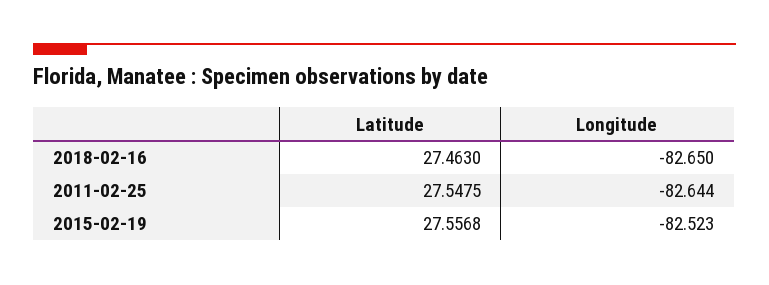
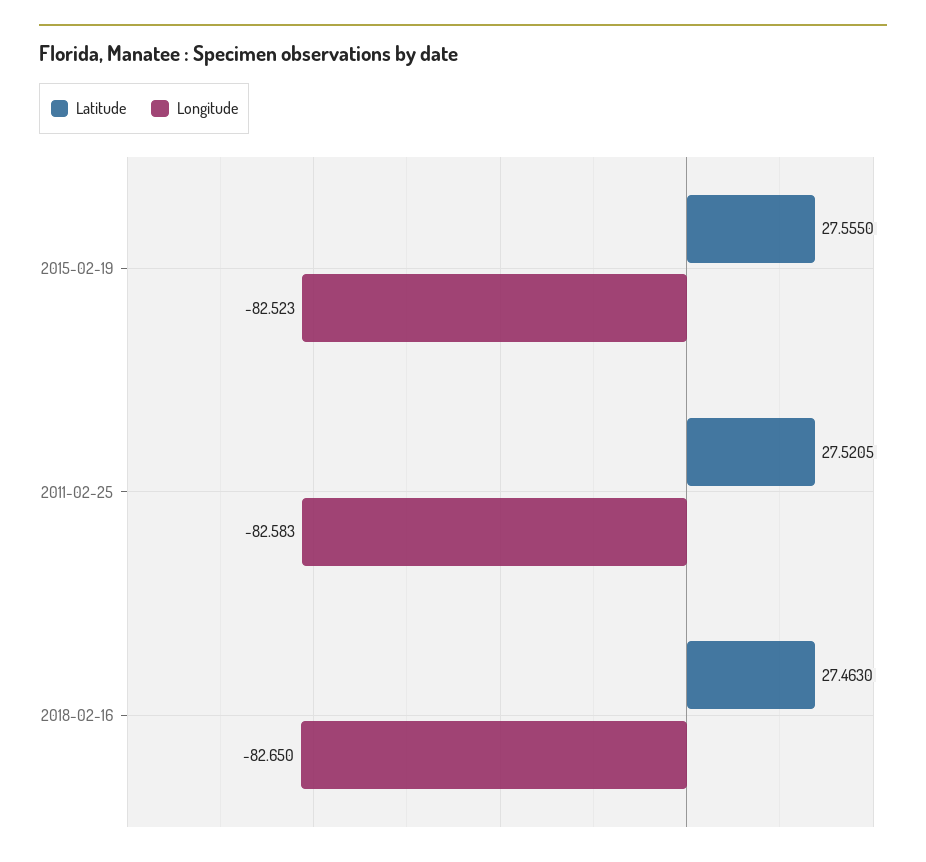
Latitude, 2011-02-25: 27.5475 -> 27.5205
Longitude, 2011-02-25: -82.644 -> -82.583
Latitude, 2015-02-19: 27.5568 -> 27.555

